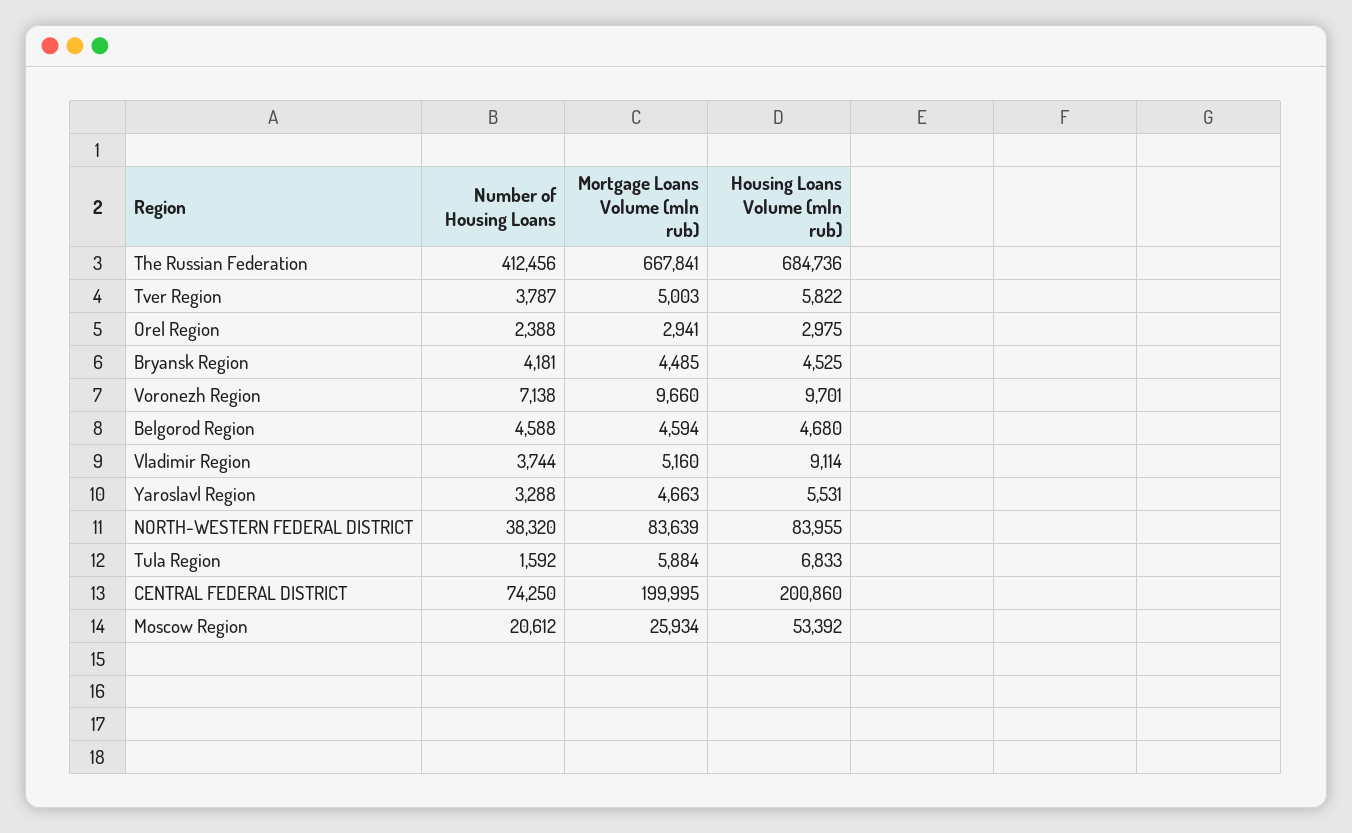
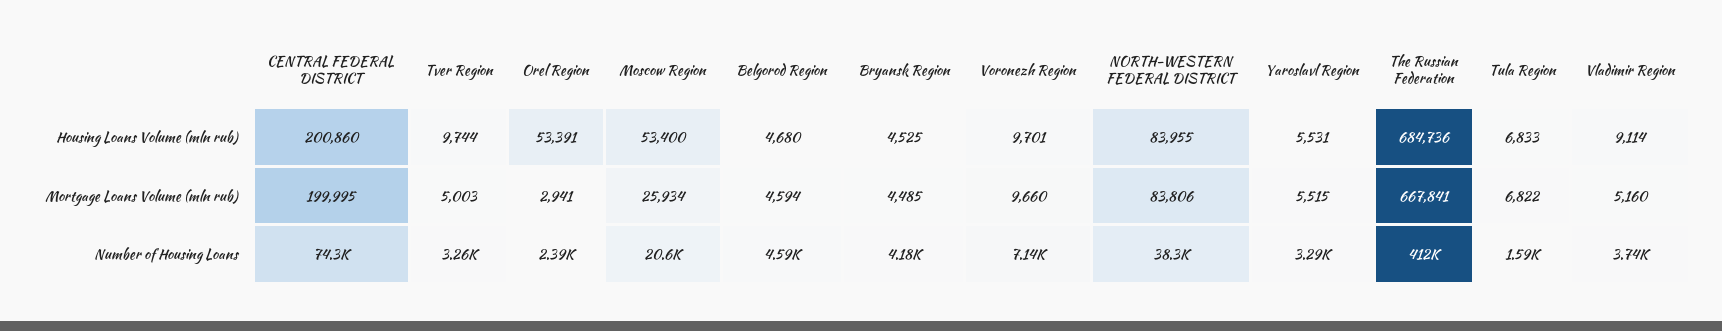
Number of Housing Loans, Tver Region: 3787 -> 3260
Housing Loans Volume (mln rub), Tver Region: 5822 -> 9744
Housing Loans Volume (mln rub), Orel Region: 2975 -> 53391
Mortgage Loans Volume (mln rub), Yaroslavl Region: 4663 -> 5515
Mortgage Loans Volume (mln rub), NORTH-WESTERN FEDERAL DISTRICT: 83639 -> 83806
Mortgage Loans Volume (mln rub), Tula Region: 5884 -> 6822
Housing Loans Volume (mln rub), Moscow Region: 53392 -> 53400

